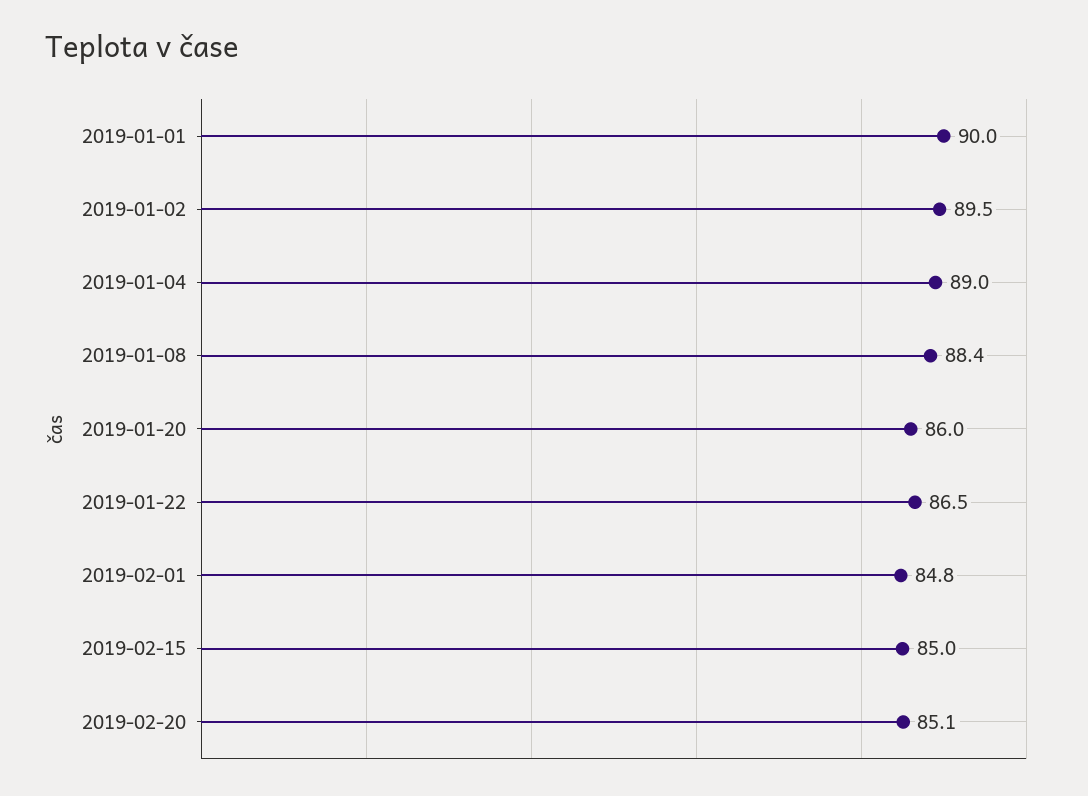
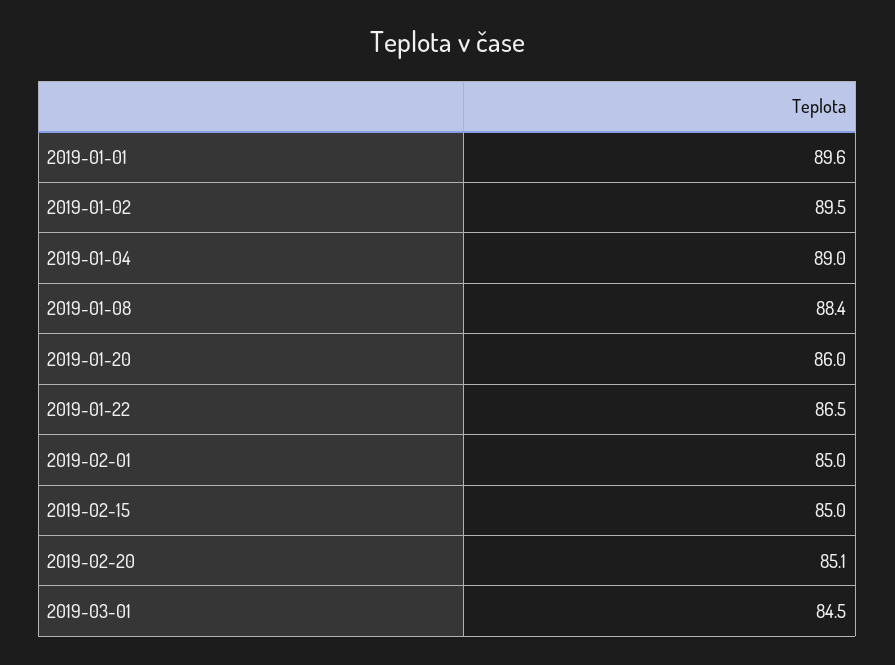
2019-01-01: 90 -> 89.6
2019-02-01: 84.8 -> 85
2019-03-01: none -> 84.5

